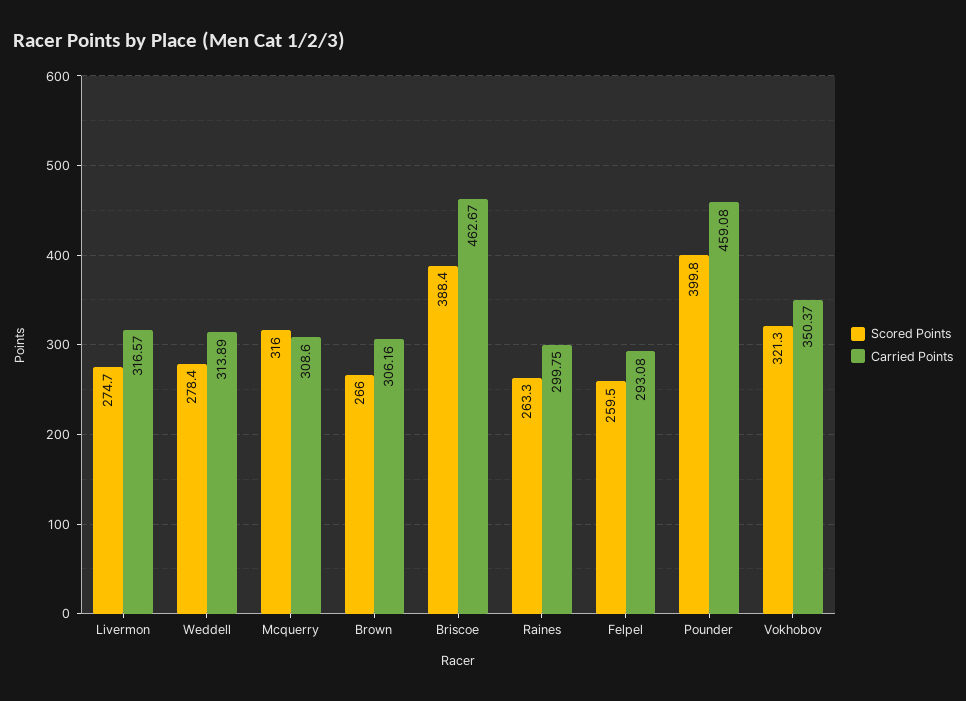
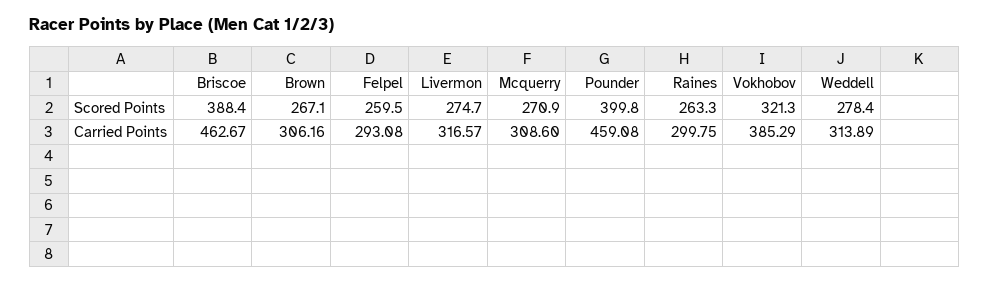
Scored Points, Mcquerry: 316 -> 270.9
Scored Points, Brown: 266 -> 267.1
Carried Points, Vokhobov: 350.37 -> 385.29

